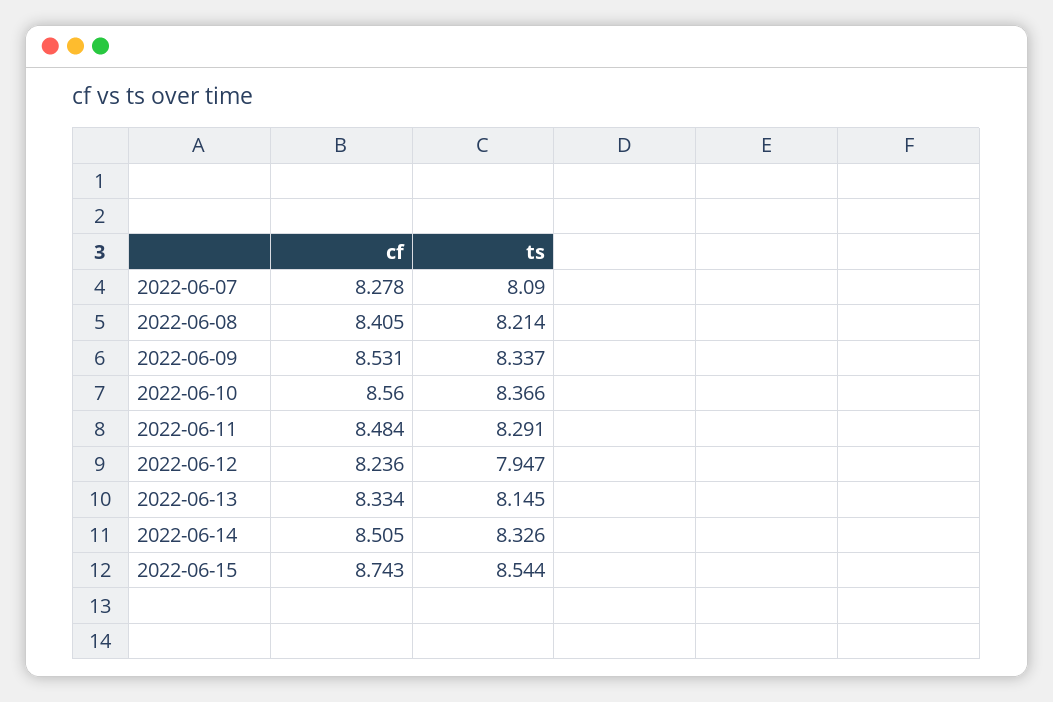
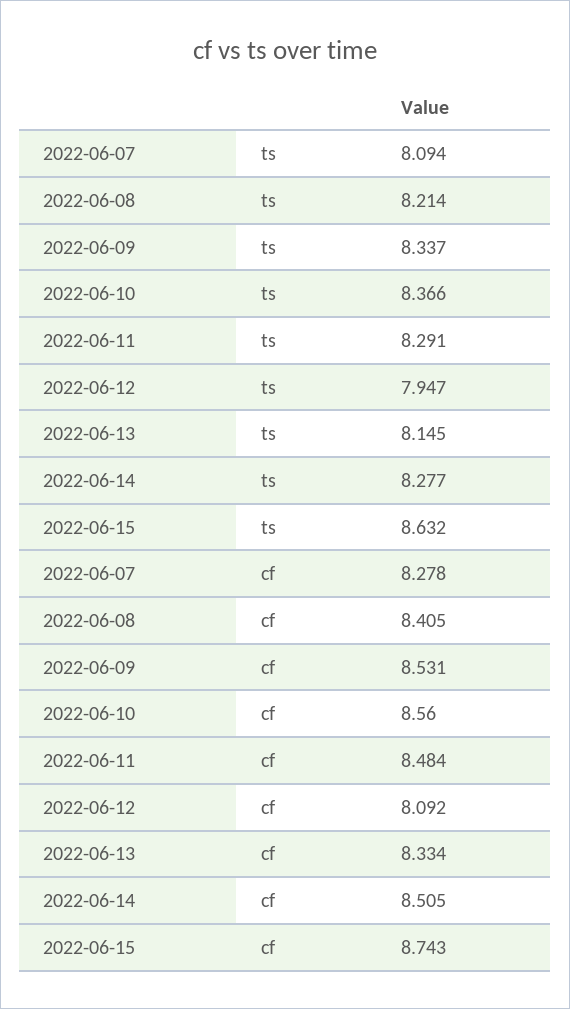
ts, 2022-06-07: 8.09 -> 8.094
cf, 2022-06-12: 8.236 -> 8.092
ts, 2022-06-14: 8.326 -> 8.277
ts, 2022-06-15: 8.544 -> 8.632

